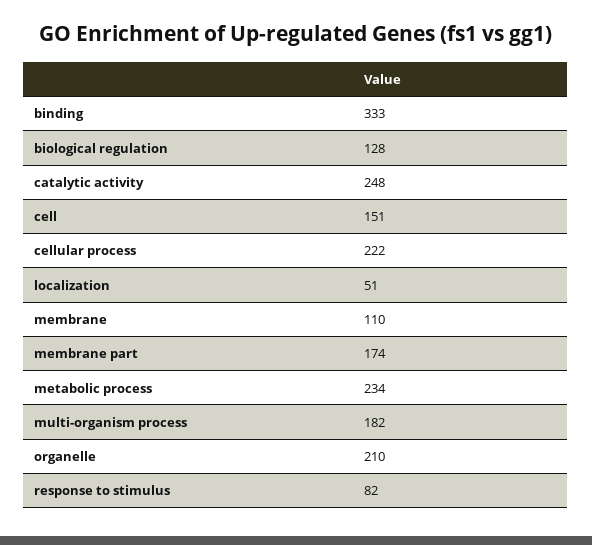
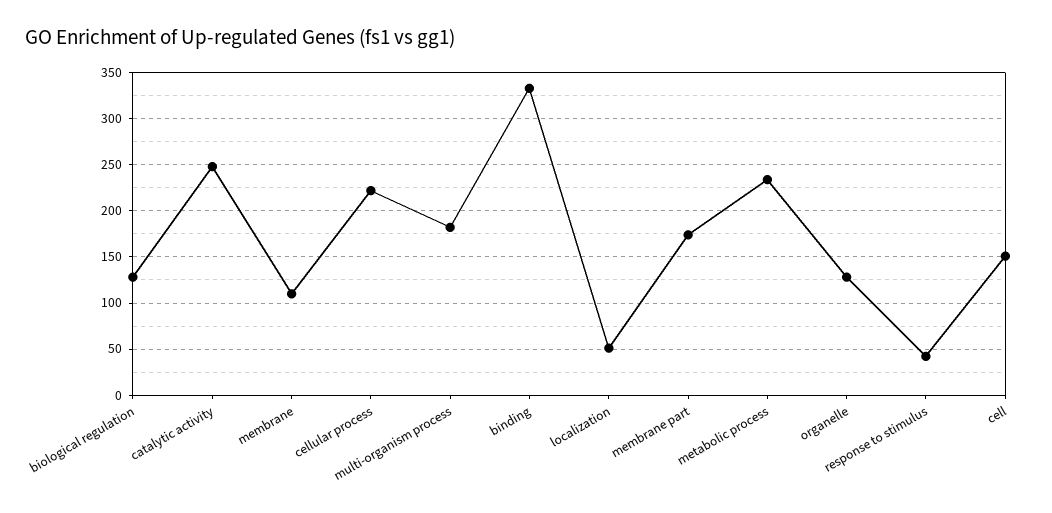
organelle: 210 -> 130
response to stimulus: 82 -> 40

